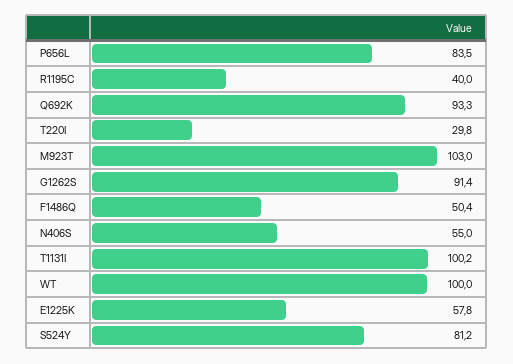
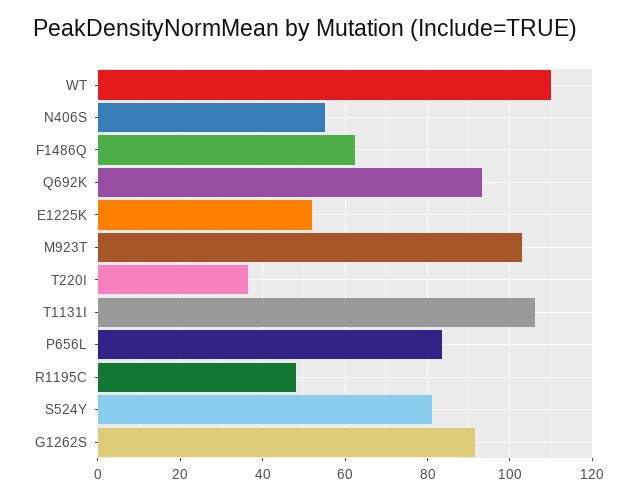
R1195C: 40 -> 48
T220I: 29.8 -> 36
F1486Q: 50.4 -> 62
T1131I: 100.2 -> 106
WT: 100 -> 110
E1225K: 57.8 -> 52

